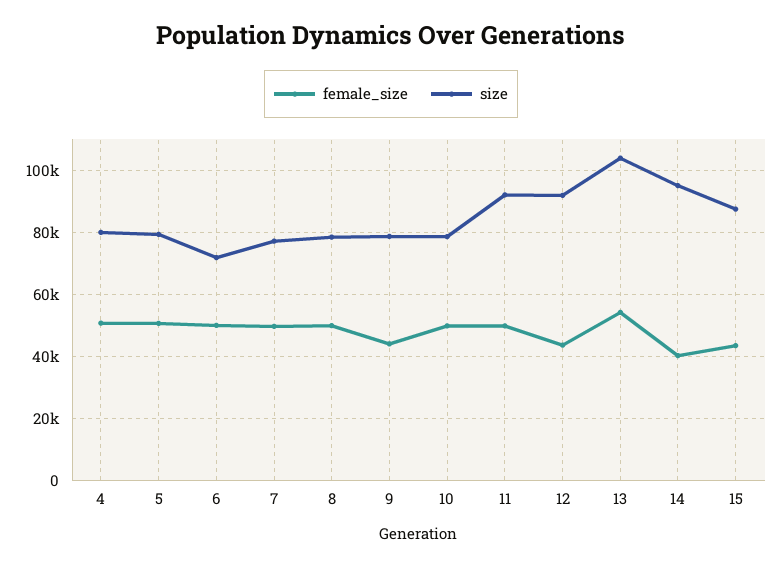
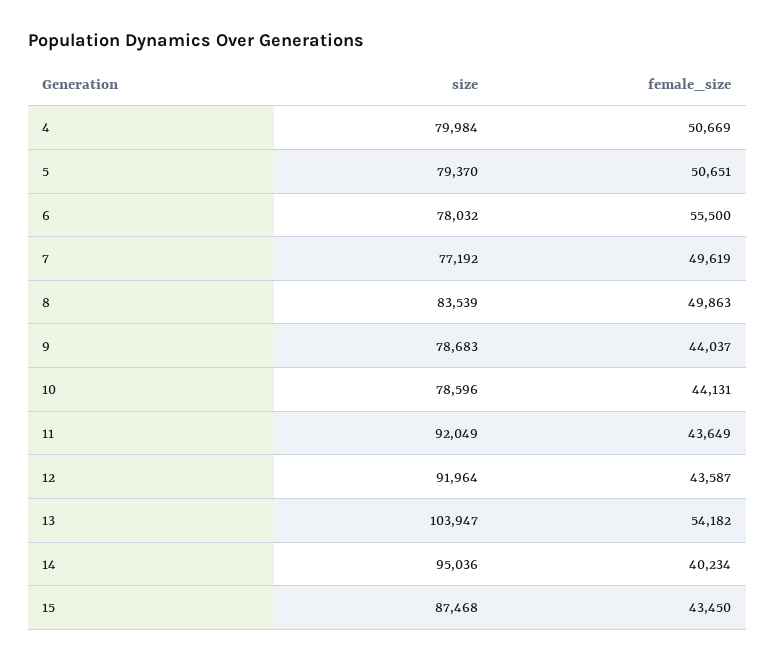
female_size, 6: 50000 -> 55500
size, 6: 72000 -> 78032
size, 8: 78000 -> 83539
female_size, 10: 50000 -> 44131
female_size, 11: 50000 -> 43649

